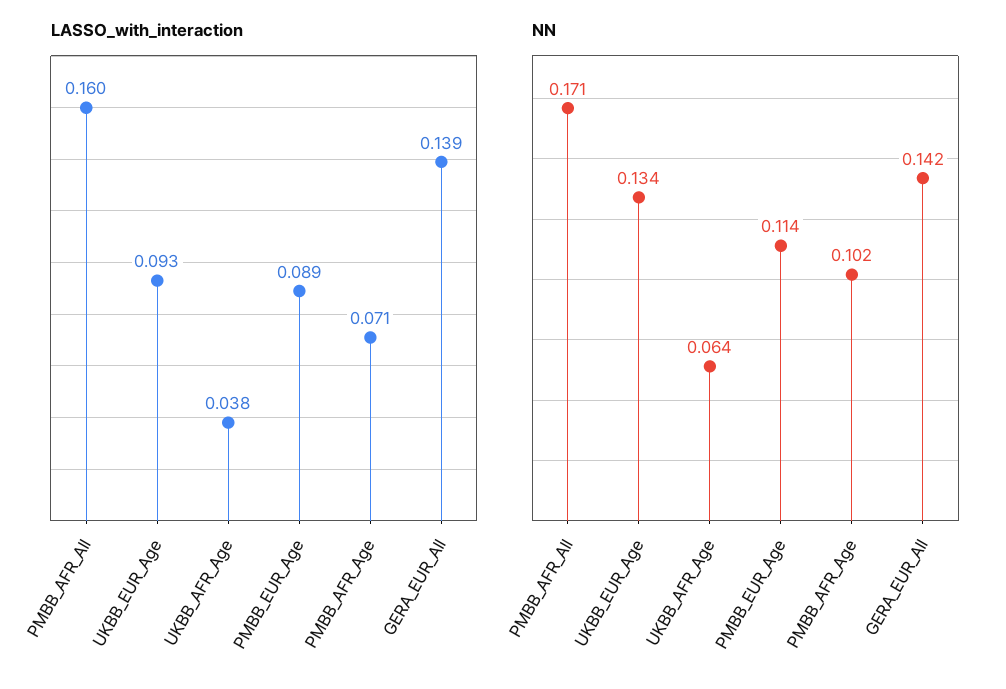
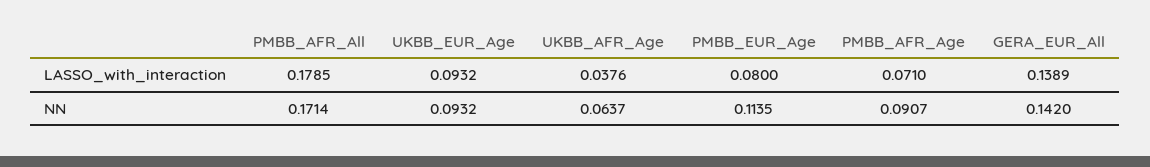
LASSO_with_interaction, PMBB_AFR_All: 0.16 -> 0.1785
LASSO_with_interaction, PMBB_EUR_Age: 0.089 -> 0.08
NN, UKBB_EUR_Age: 0.134 -> 0.0932
NN, PMBB_AFR_Age: 0.102 -> 0.0907

